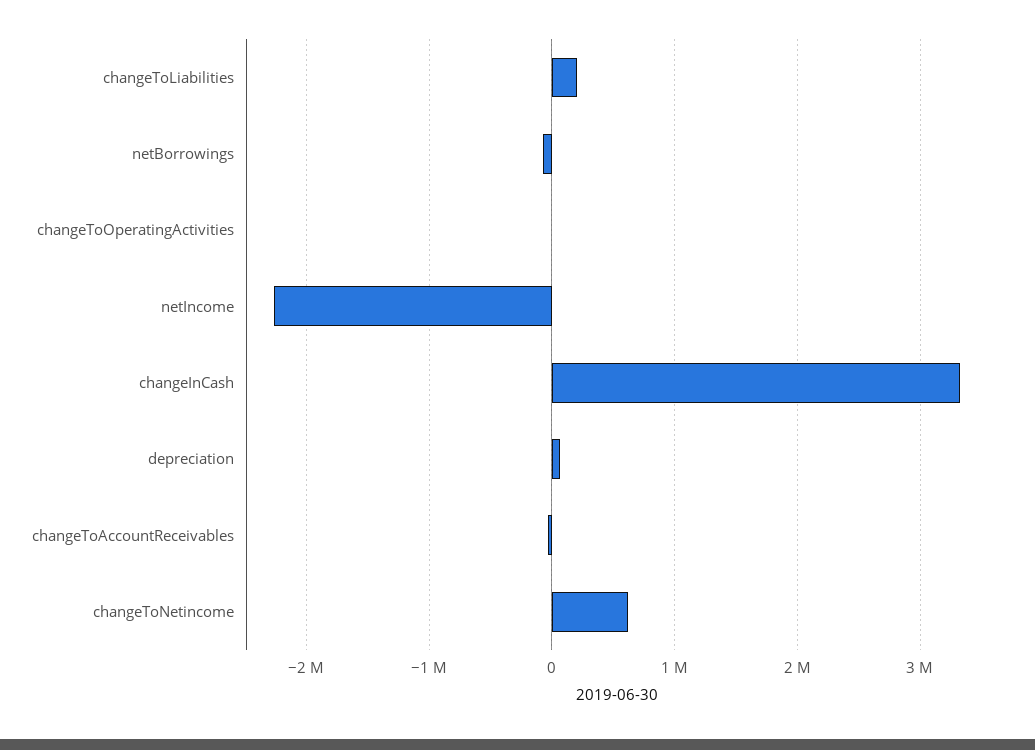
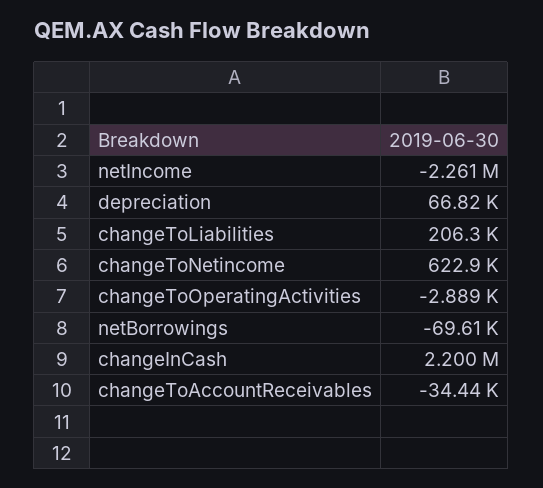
changeInCash: 3300000 -> 2200000

